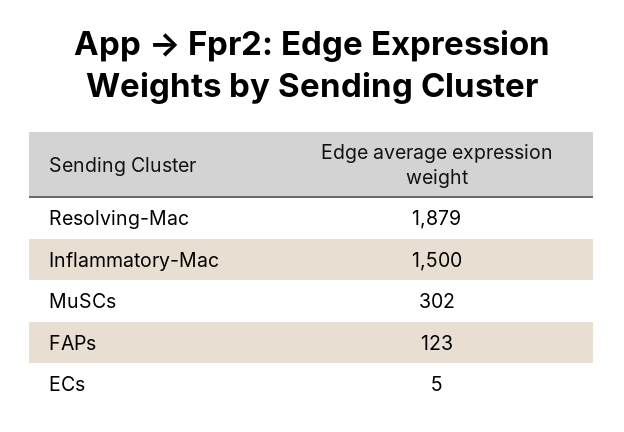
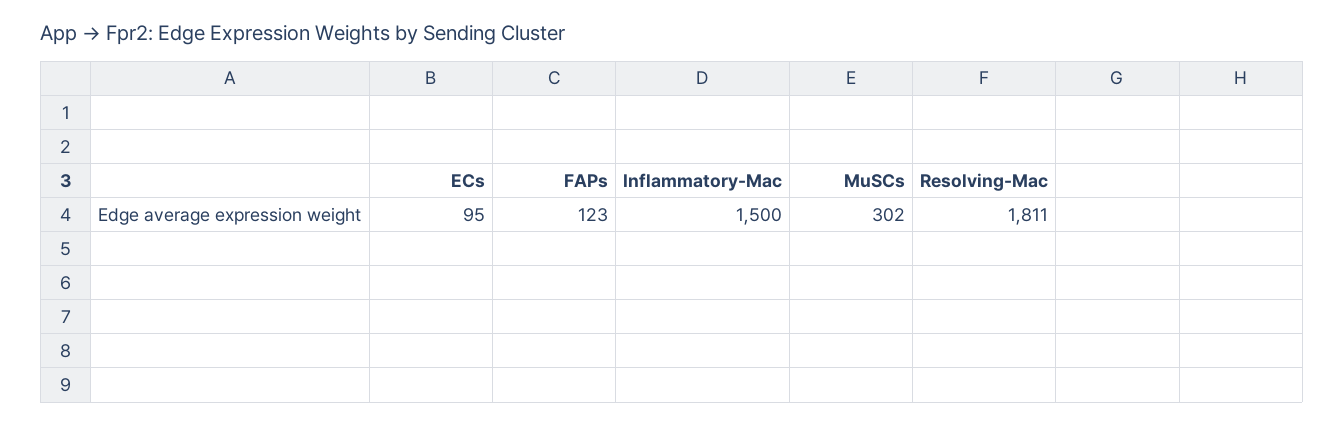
Resolving-Mac: 1879 -> 1811
ECs: 5 -> 95

